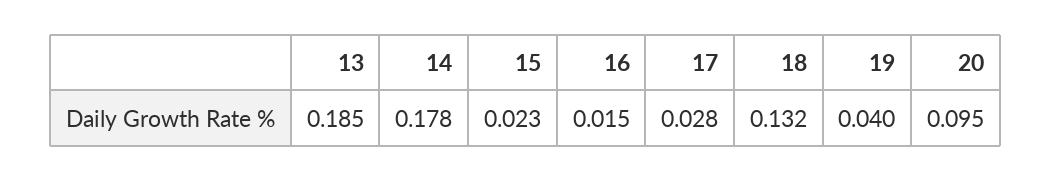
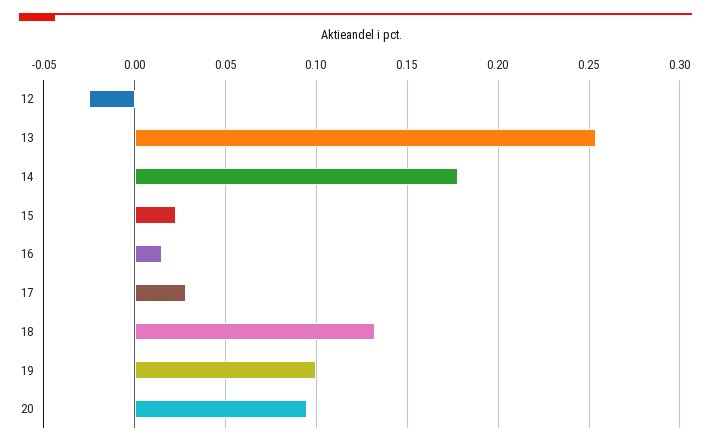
13: 0.185 -> 0.255
19: 0.04 -> 0.1
12: none -> -0.025

